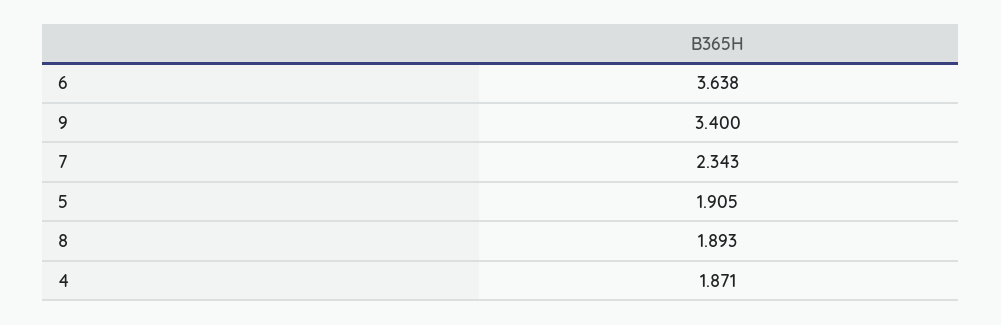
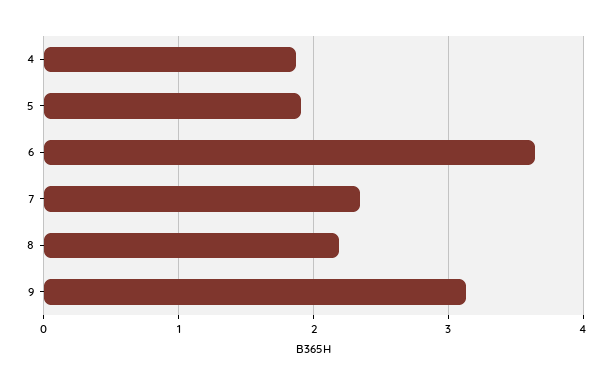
9: 3.4 -> 3.1
8: 1.893 -> 2.2

